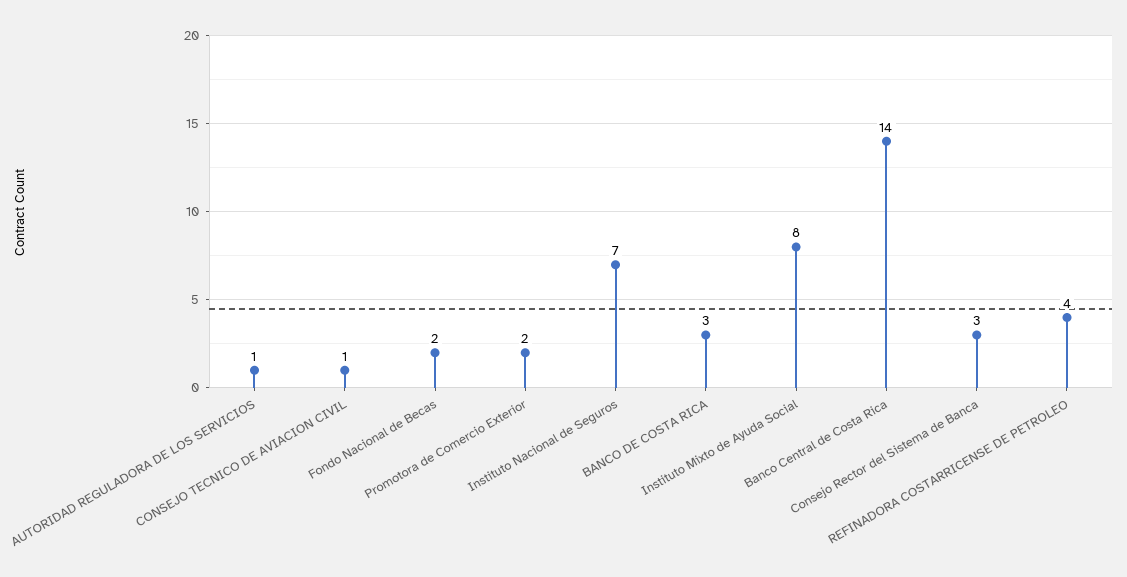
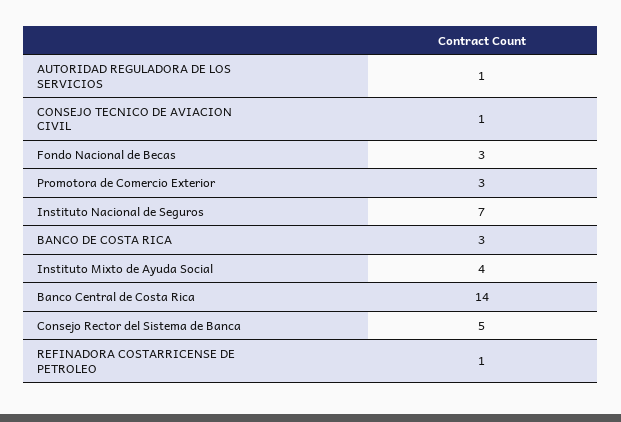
Fondo Nacional de Becas: 2 -> 3
Promotora de Comercio Exterior: 2 -> 3
Instituto Mixto de Ayuda Social: 8 -> 4
Consejo Rector del Sistema de Banca: 3 -> 5
REFINADORA COSTARRICENSE DE PETROLEO: 4 -> 1

